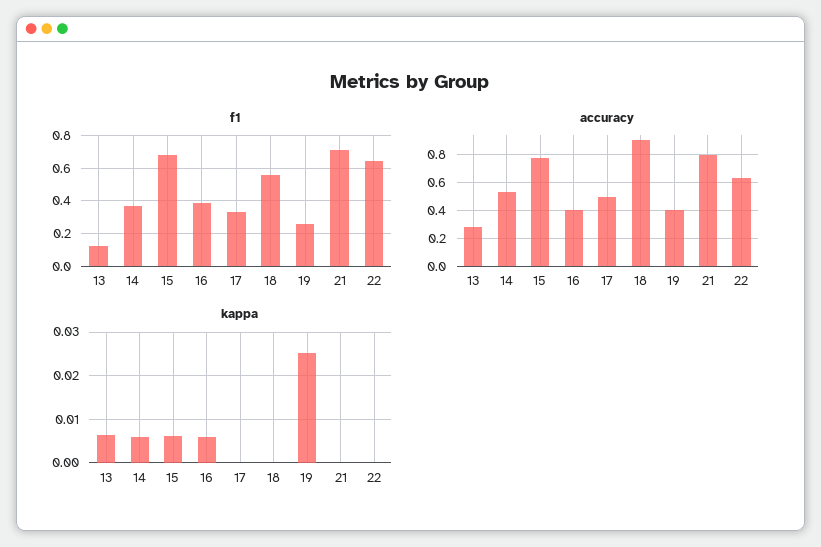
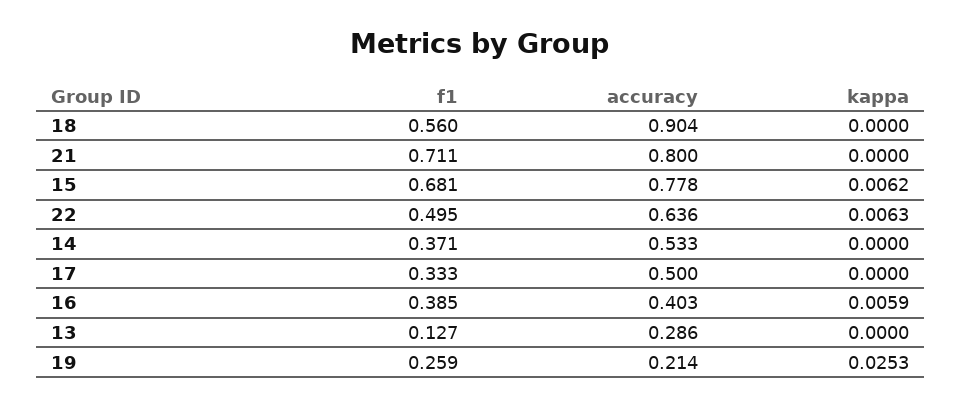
f1, 22: 0.65 -> 0.495
accuracy, 19: 0.4 -> 0.214
kappa, 13: 0.006 -> 0
kappa, 14: 0.006 -> 0
kappa, 22: 0 -> 0.0063

